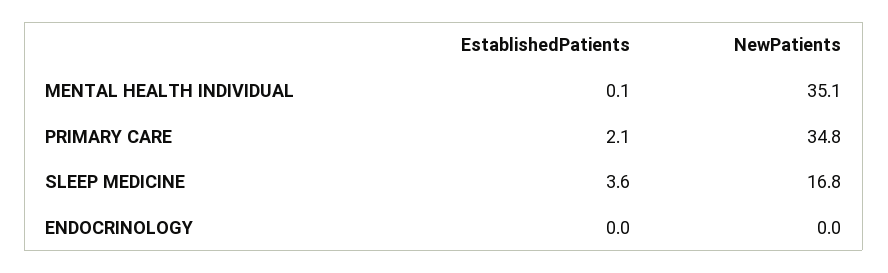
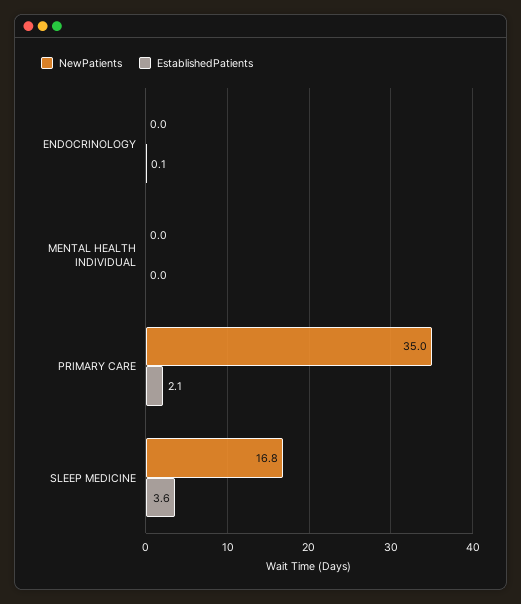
EstablishedPatients, MENTAL HEALTH INDIVIDUAL: 0.1 -> 0
NewPatients, MENTAL HEALTH INDIVIDUAL: 35.1 -> 0
NewPatients, PRIMARY CARE: 34.8 -> 35
EstablishedPatients, ENDOCRINOLOGY: 0 -> 0.1

